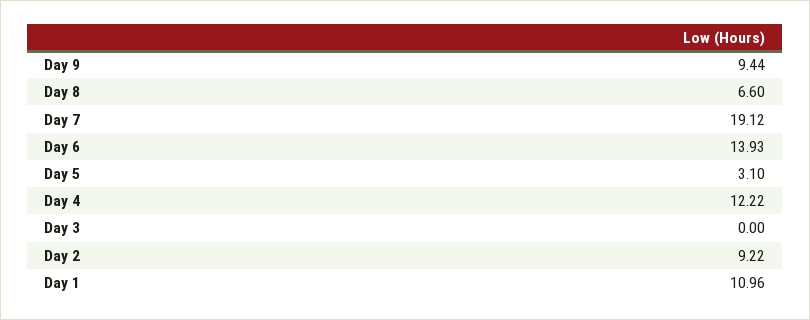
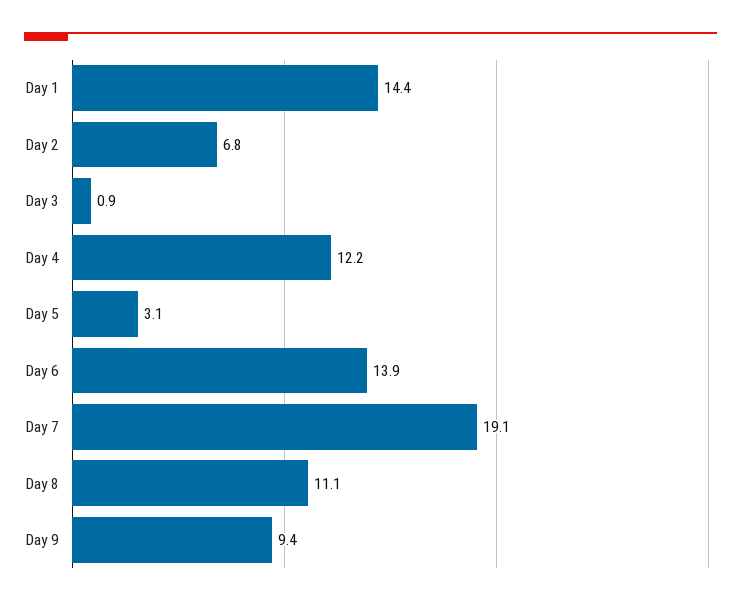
Day 8: 6.6 -> 11.1
Day 3: 0 -> 0.9
Day 2: 9.22 -> 6.8
Day 1: 10.96 -> 14.4

